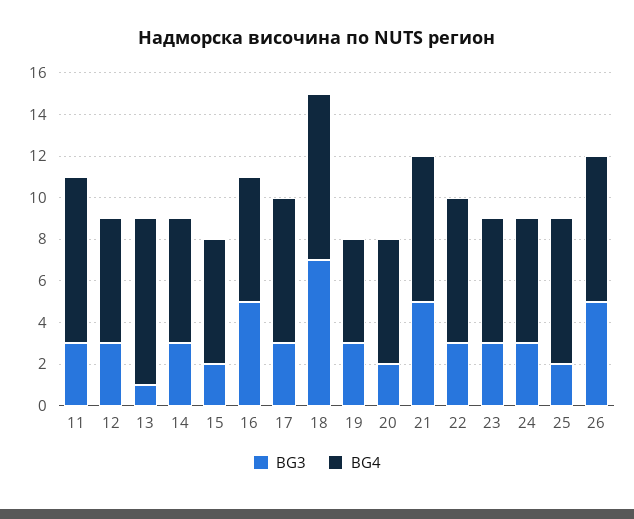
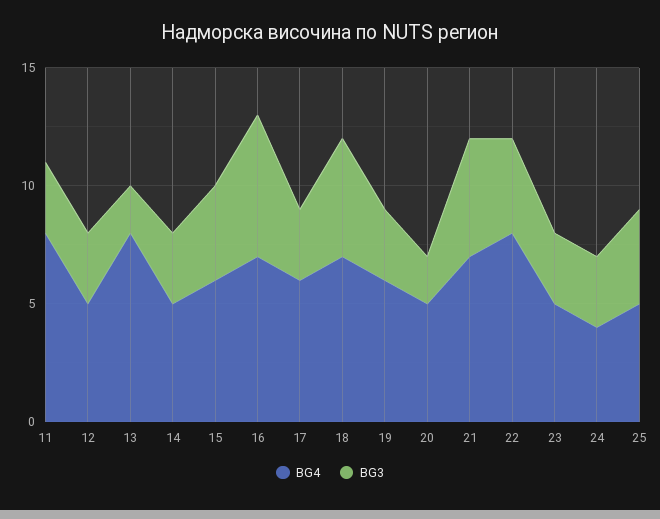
BG4, 12: 6 -> 5
BG3, 13: 1 -> 2
BG4, 14: 6 -> 5
BG3, 15: 2 -> 4
BG3, 16: 5 -> 6
BG4, 16: 6 -> 7
BG4, 17: 7 -> 6
BG3, 18: 7 -> 5
BG4, 18: 8 -> 7
BG4, 19: 5 -> 6
BG4, 20: 6 -> 5
BG3, 22: 3 -> 4
BG4, 22: 7 -> 8
BG4, 23: 6 -> 5
BG4, 24: 6 -> 4
BG3, 25: 2 -> 4
BG4, 25: 7 -> 5
BG3, 26: 5 -> none
BG4, 26: 7 -> none

